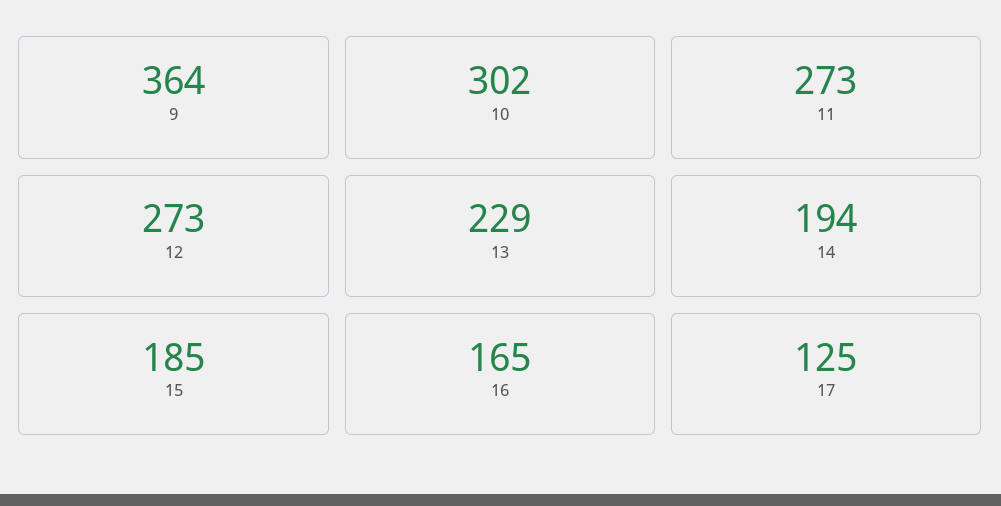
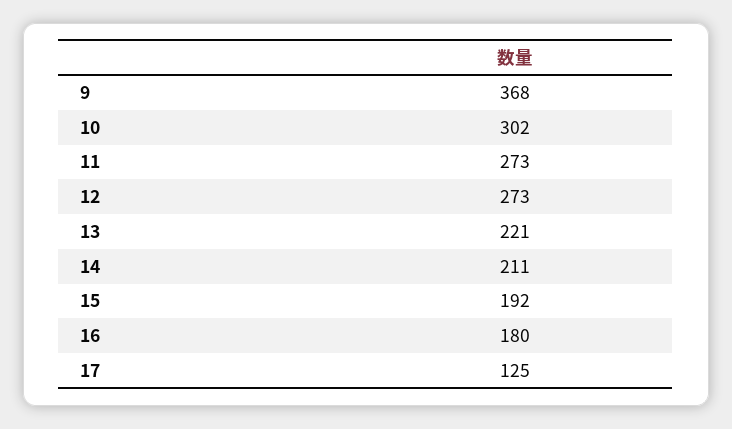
9: 364 -> 368
13: 229 -> 221
14: 194 -> 211
15: 185 -> 192
16: 165 -> 180

